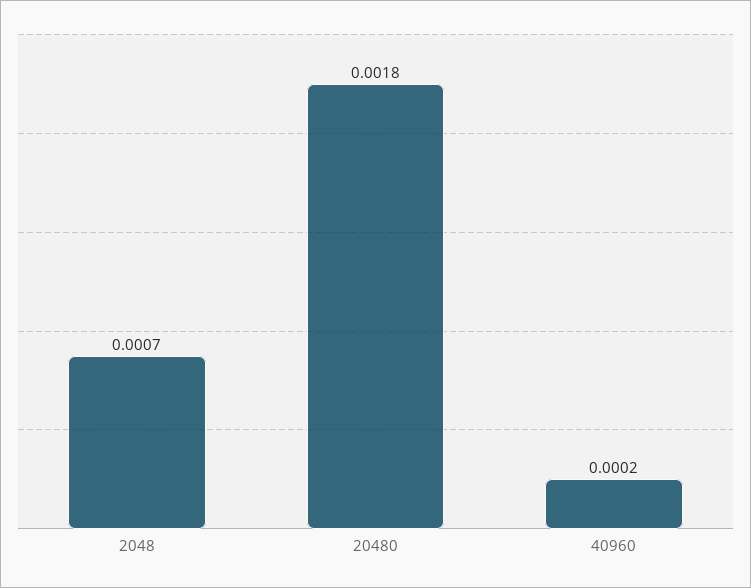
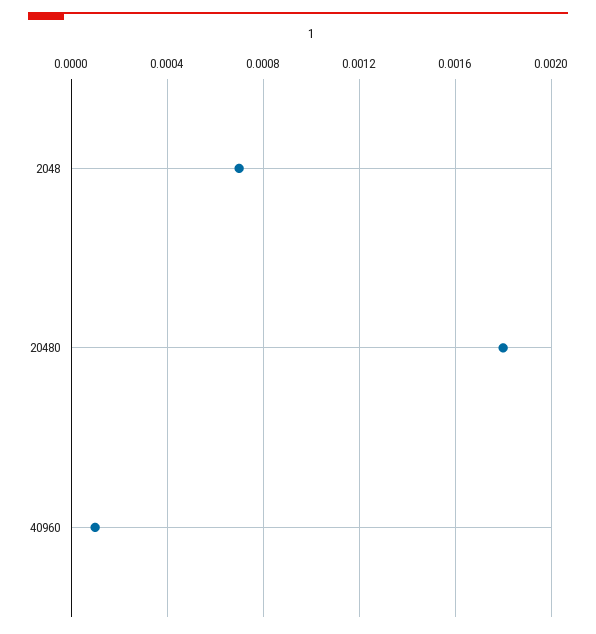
40960: 0.0002 -> 0.0001

